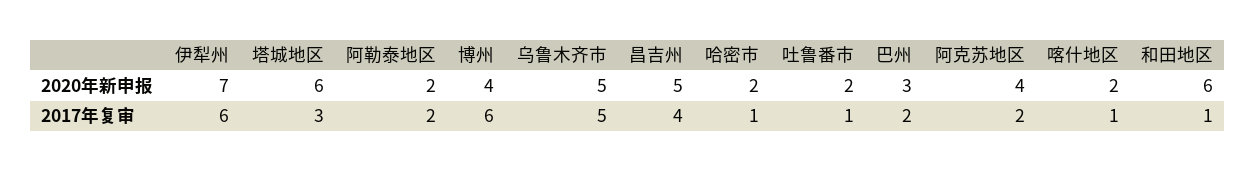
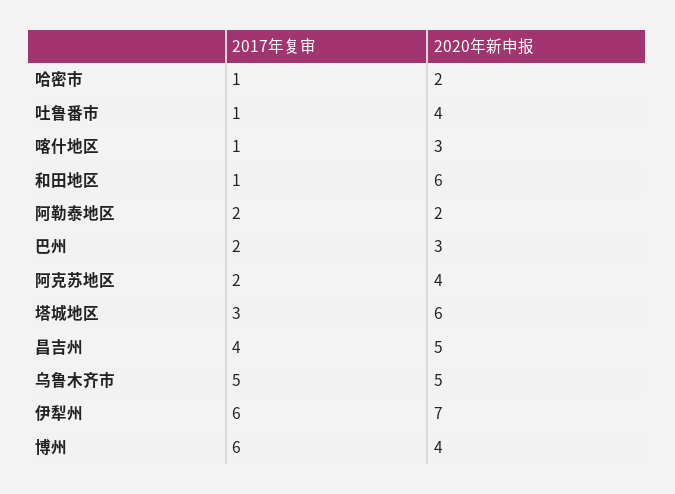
吐鲁番市, 2020年新申报: 2 -> 4
喀什地区, 2020年新申报: 2 -> 3

